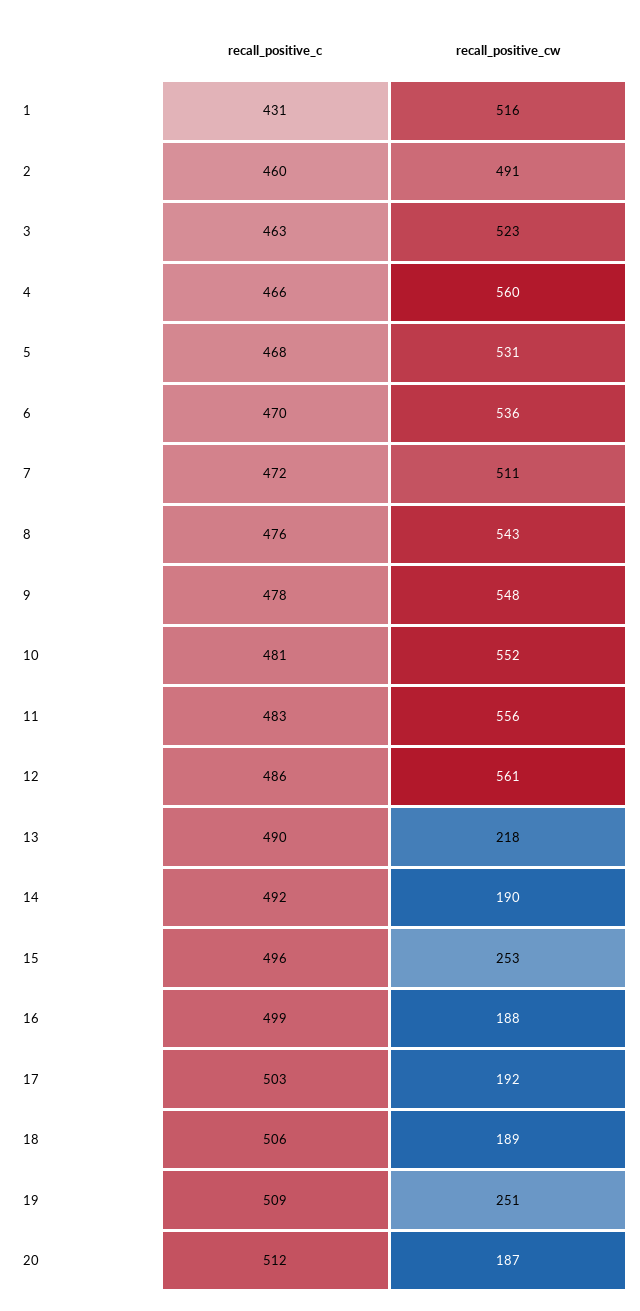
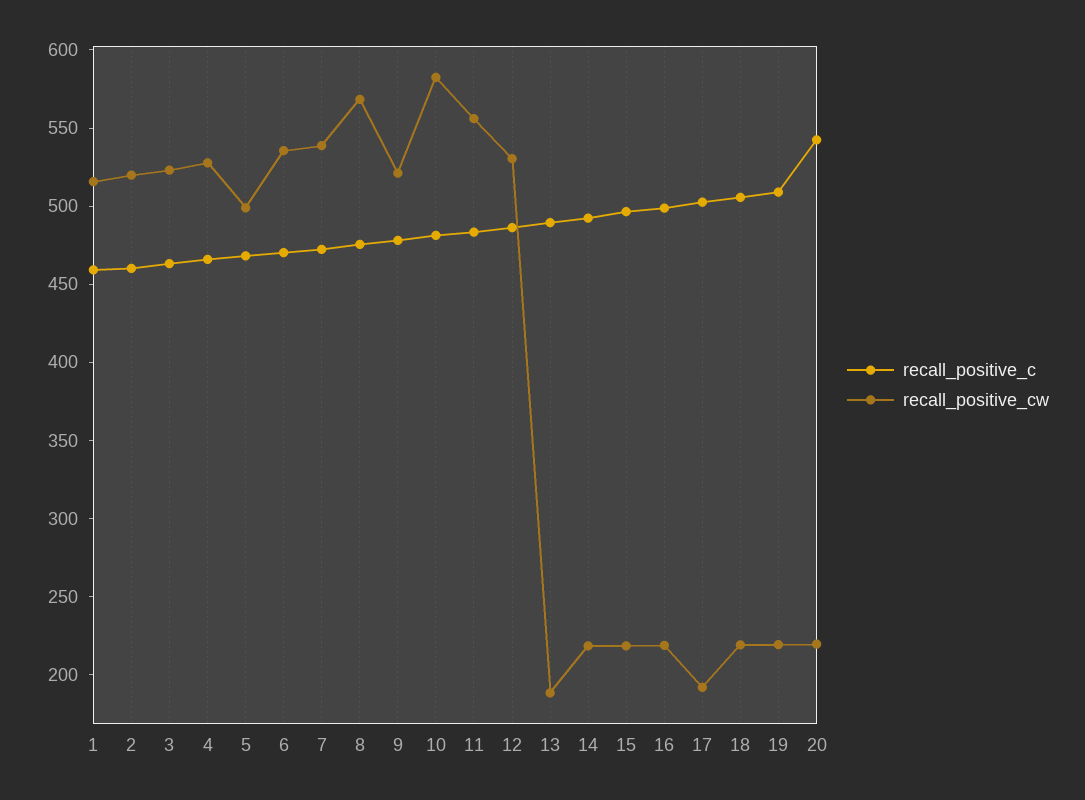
recall_positive_c, 1: 431 -> 460
recall_positive_cw, 2: 491 -> 520
recall_positive_cw, 4: 560 -> 530
recall_positive_cw, 5: 531 -> 500
recall_positive_cw, 7: 511 -> 540
recall_positive_cw, 8: 543 -> 570
recall_positive_cw, 9: 548 -> 520
recall_positive_cw, 10: 552 -> 580
recall_positive_cw, 12: 561 -> 530
recall_positive_cw, 13: 218 -> 190
recall_positive_cw, 14: 190 -> 220
recall_positive_cw, 15: 253 -> 220
recall_positive_cw, 16: 188 -> 220
recall_positive_cw, 18: 189 -> 220
recall_positive_cw, 19: 251 -> 220
recall_positive_c, 20: 512 -> 540
recall_positive_cw, 20: 187 -> 220

